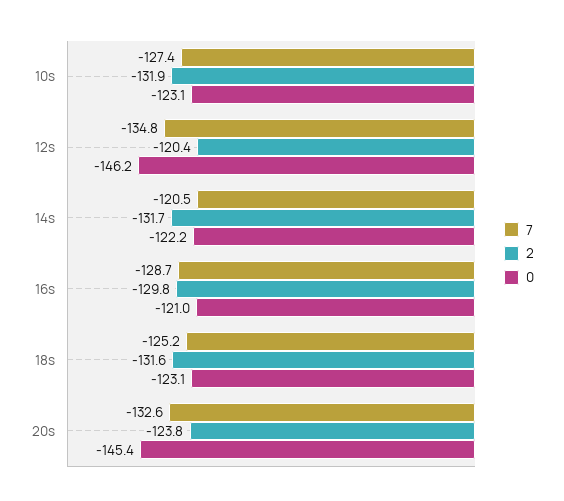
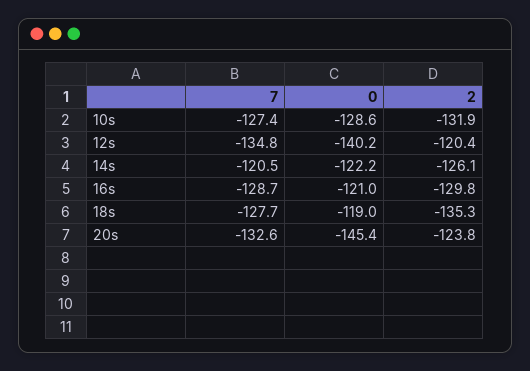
0, 10s: -123.1 -> -128.6
0, 12s: -146.2 -> -140.2
2, 14s: -131.7 -> -126.1
7, 18s: -125.2 -> -127.7
2, 18s: -131.6 -> -135.3
0, 18s: -123.1 -> -119

